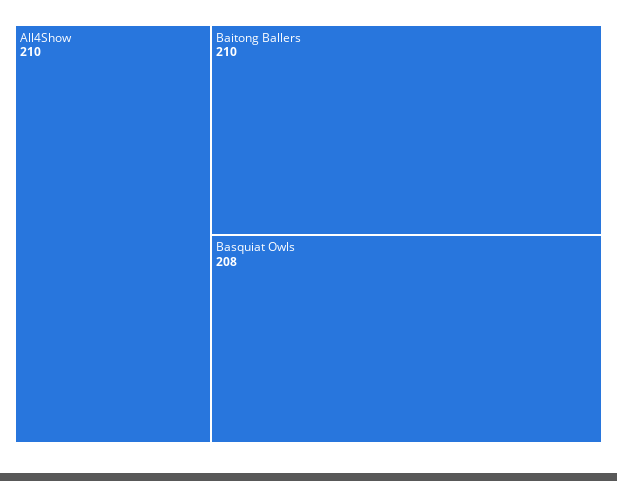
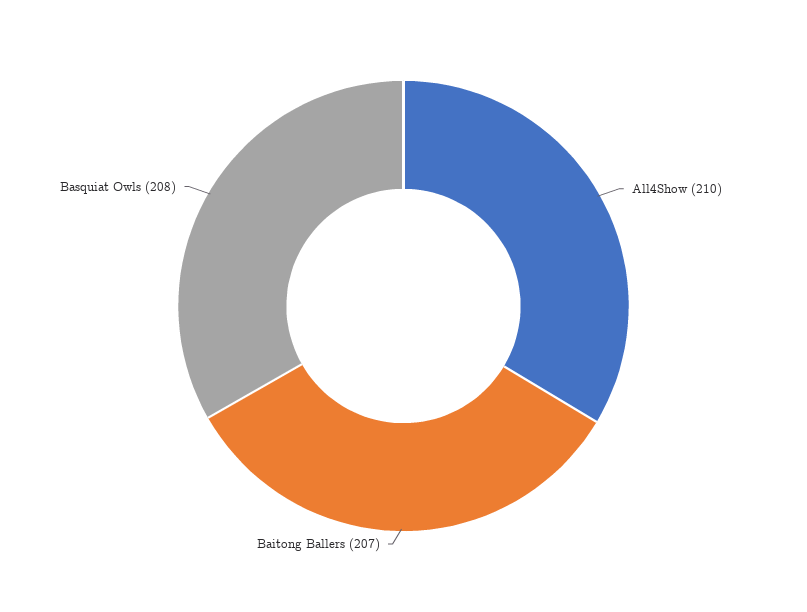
Baitong Ballers: 210 -> 207

